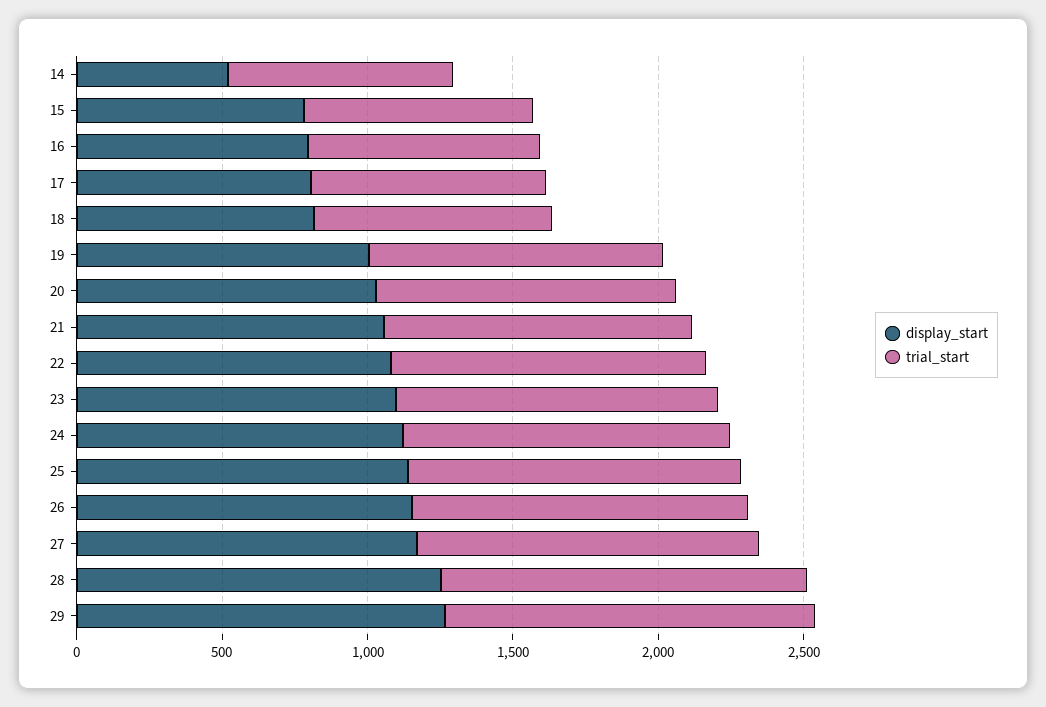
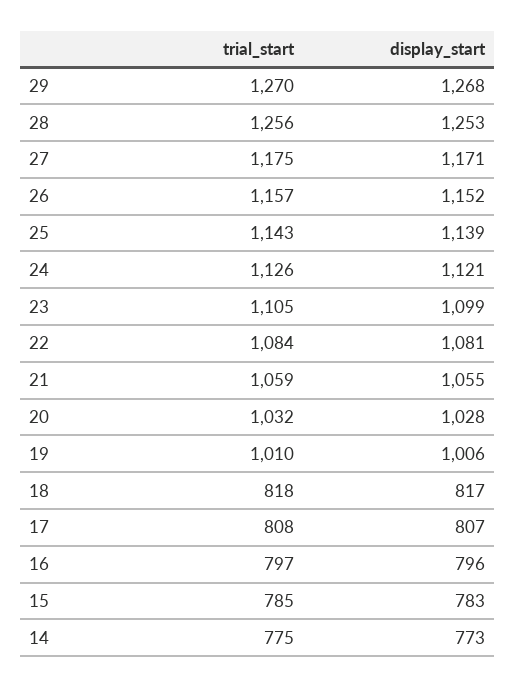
display_start, 14: 500 -> 773

